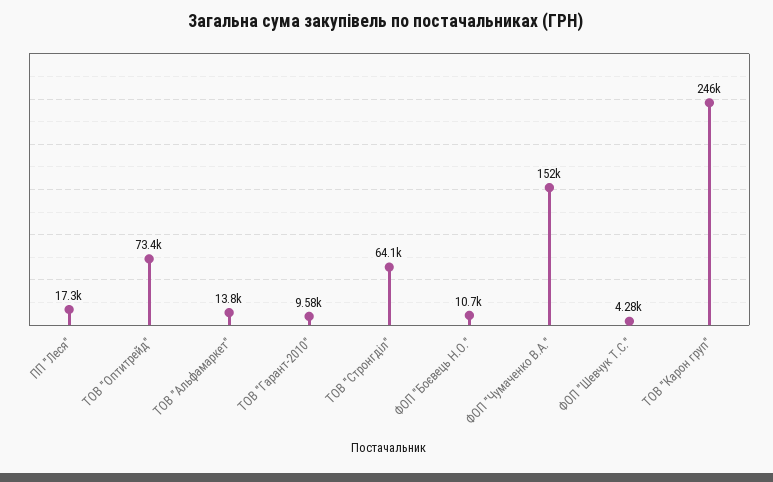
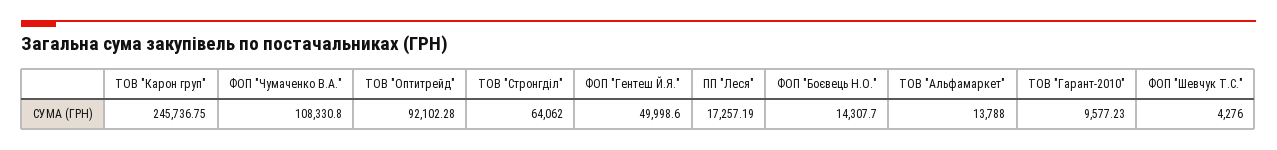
ТОВ "Оптитрейд": 73400 -> 92102.28
ФОП "Боєвець Н.О.": 10700 -> 14307.7
ФОП "Чумаченко В.А.": 152000 -> 108330.8
ФОП "Гентеш Й.Я.": none -> 49998.6

